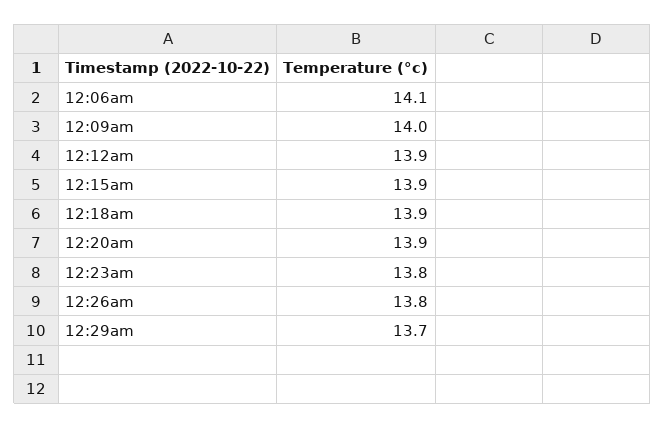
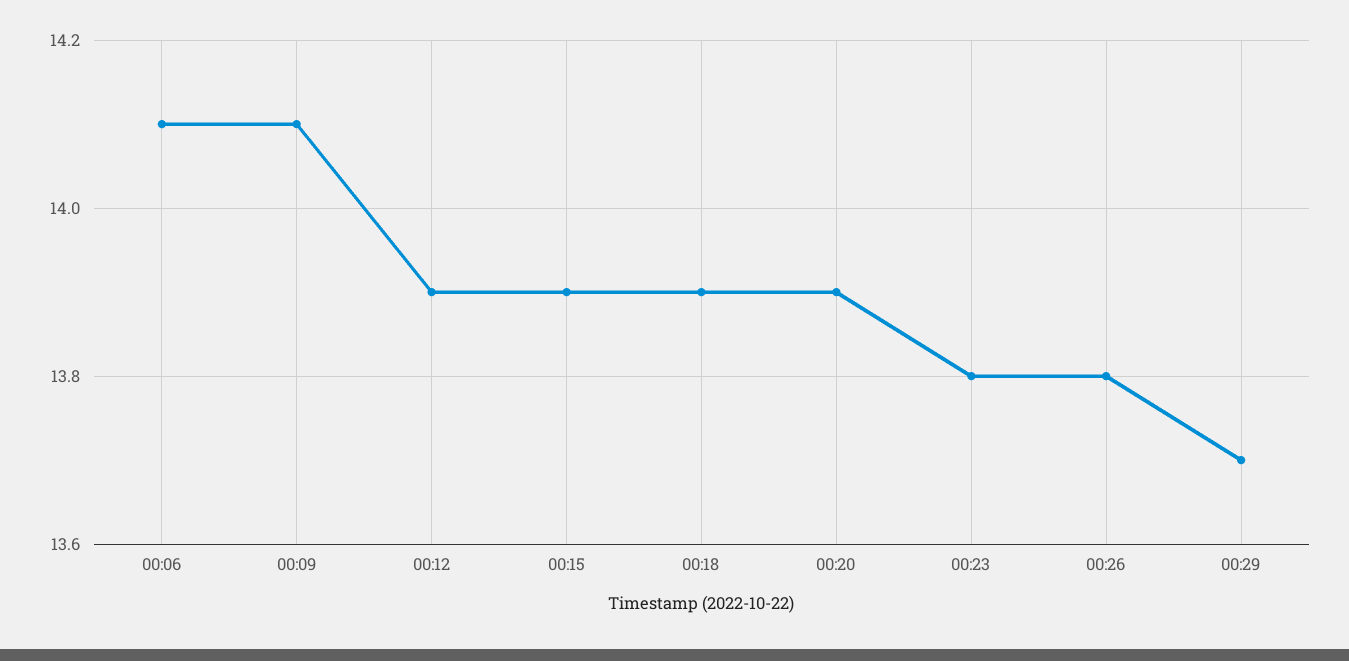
12:09am: 14 -> 14.1

